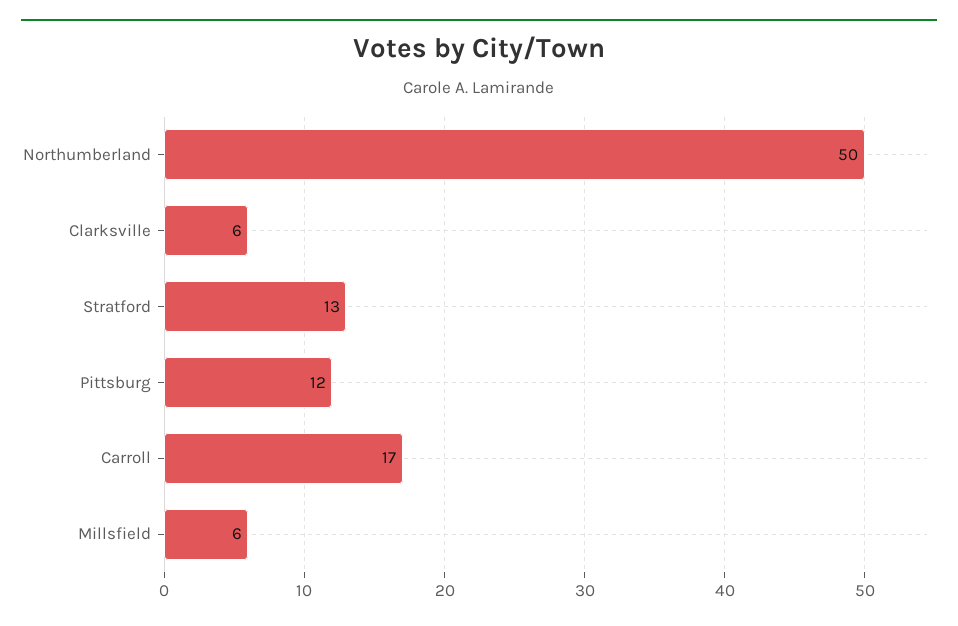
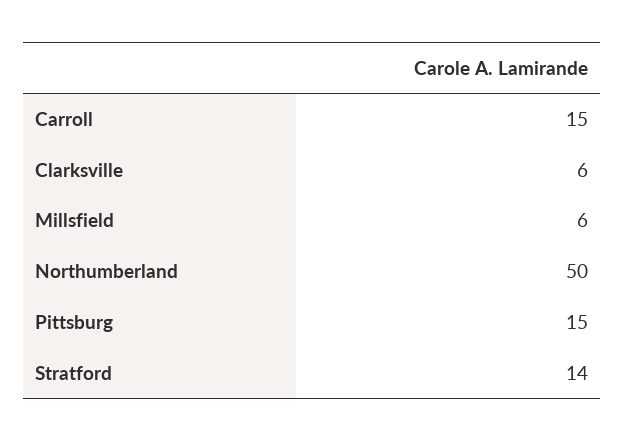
Stratford: 13 -> 14
Pittsburg: 12 -> 15
Carroll: 17 -> 15

